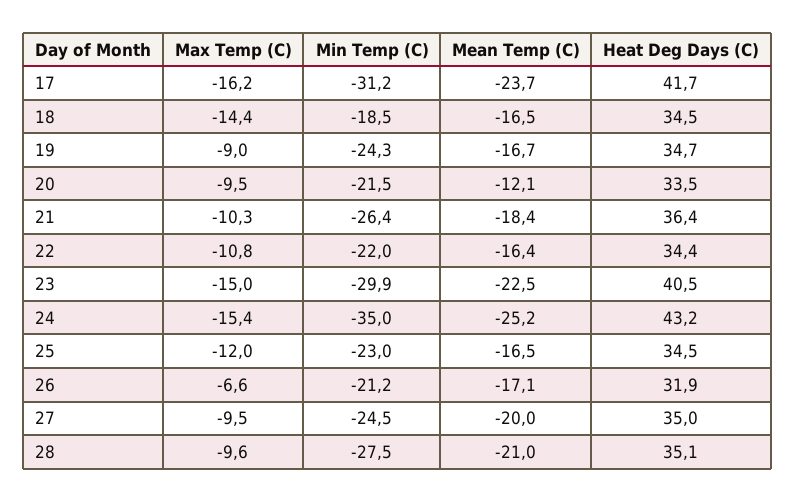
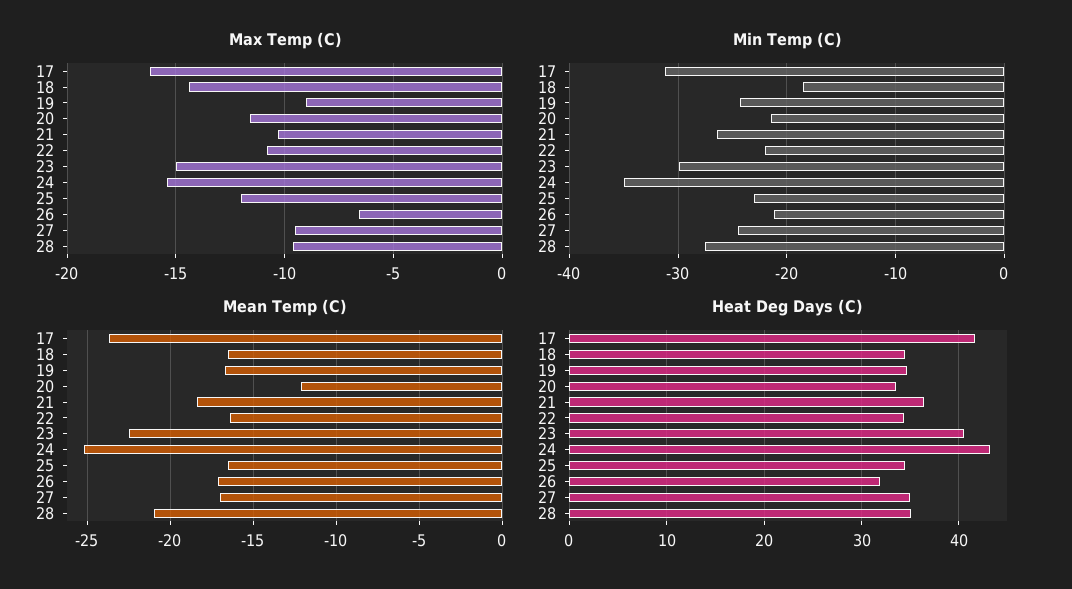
Max Temp (C), 20: -9.5 -> -11.5
Mean Temp (C), 27: -20 -> -17

